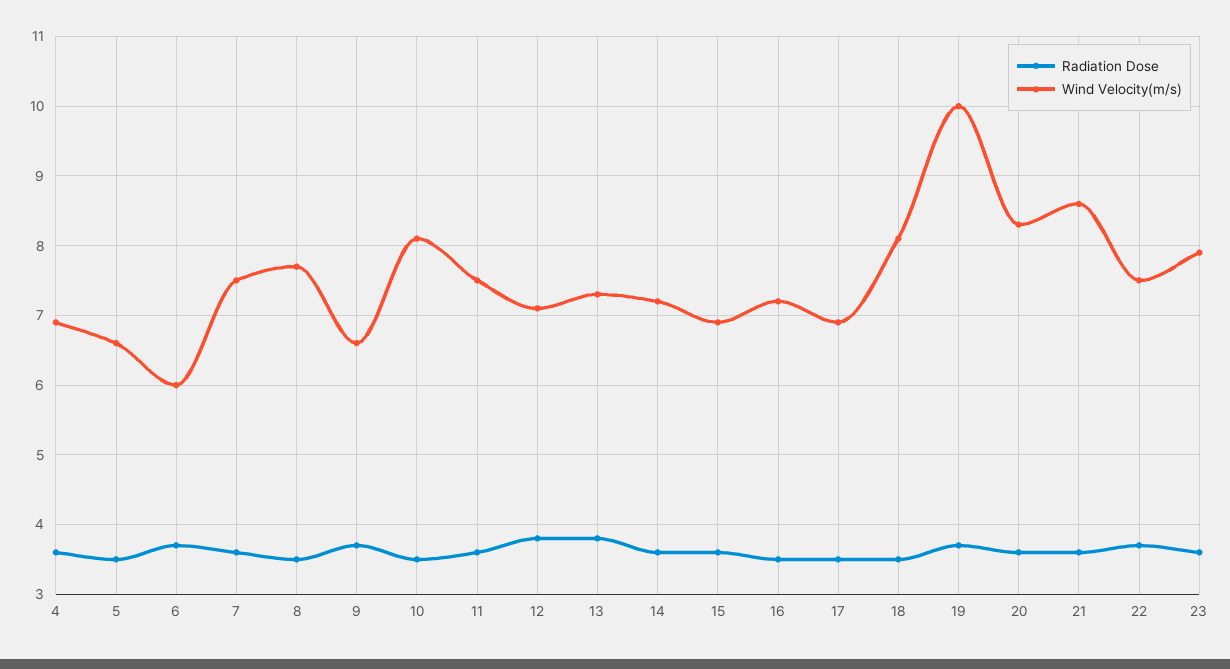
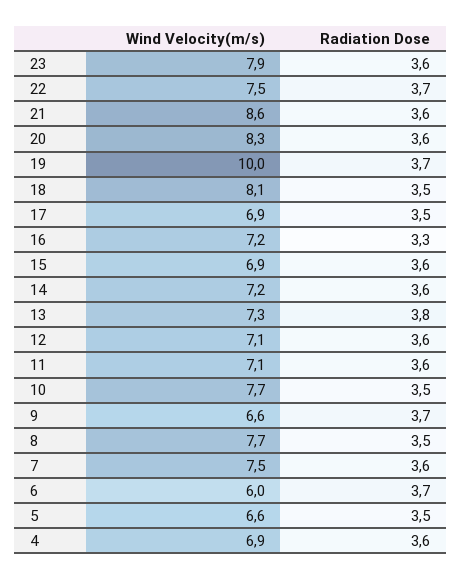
Wind Velocity(m/s), 10: 8.1 -> 7.7
Wind Velocity(m/s), 11: 7.5 -> 7.1
Radiation Dose, 12: 3.8 -> 3.6
Radiation Dose, 16: 3.5 -> 3.3

